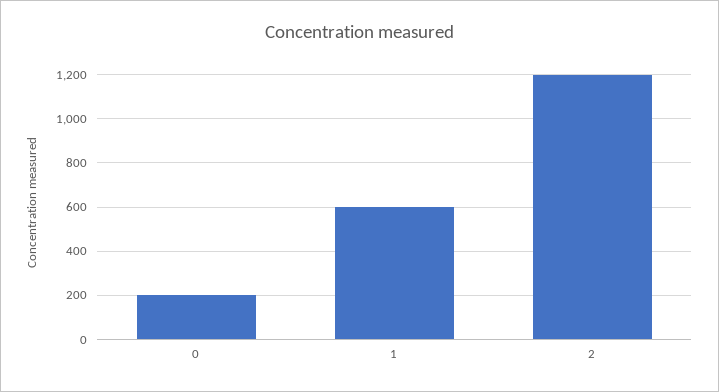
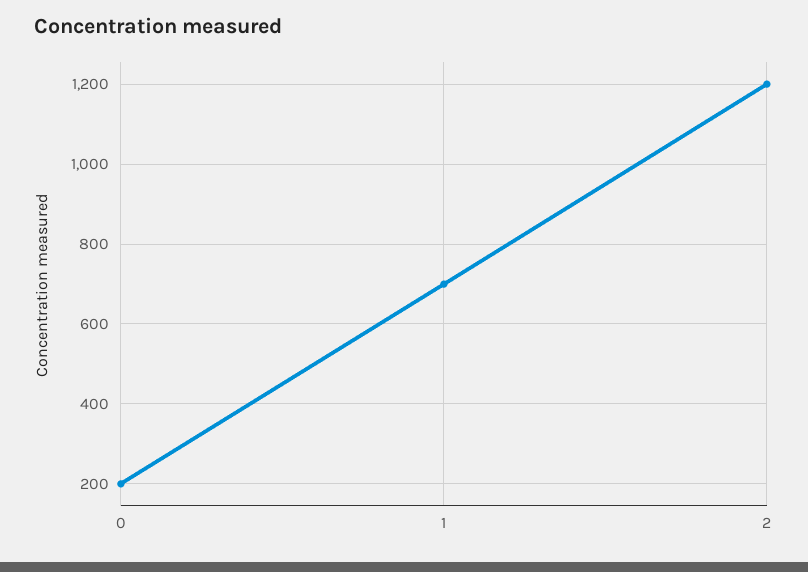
1: 600 -> 700

